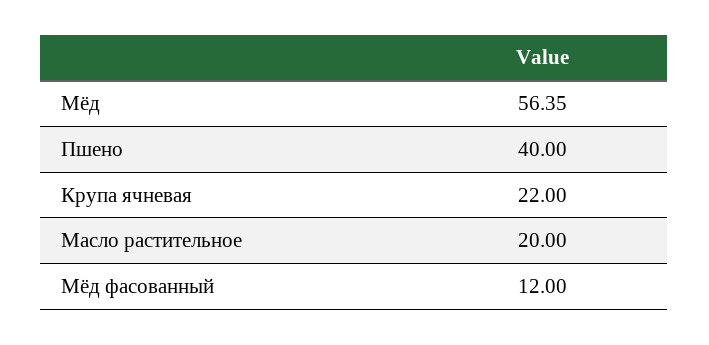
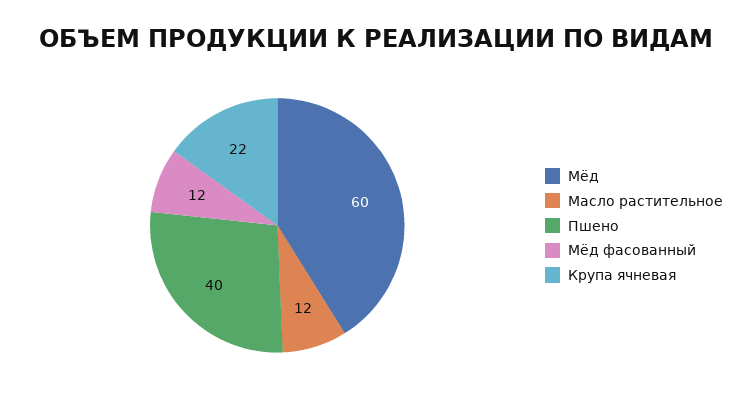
Мёд: 56.35 -> 60
Масло растительное: 20 -> 12

